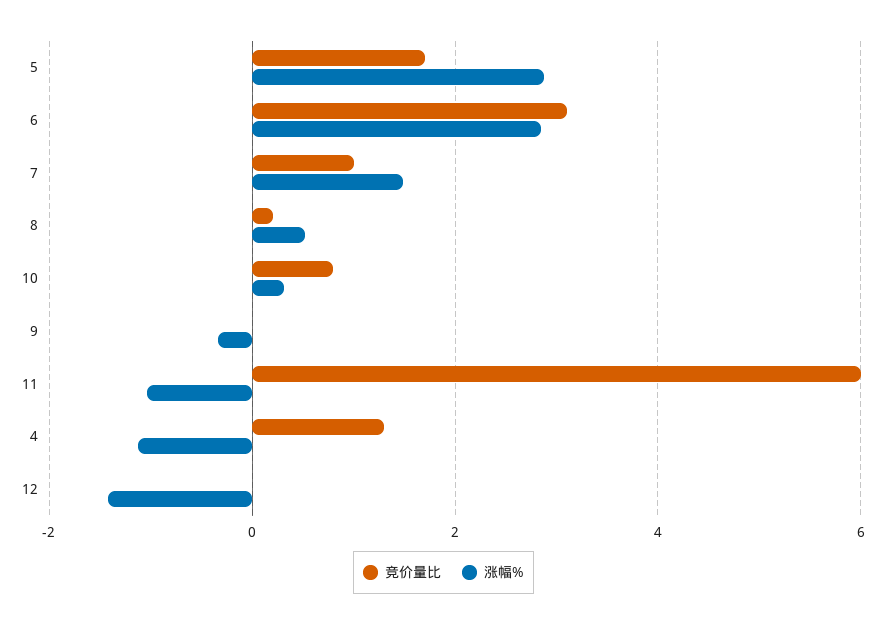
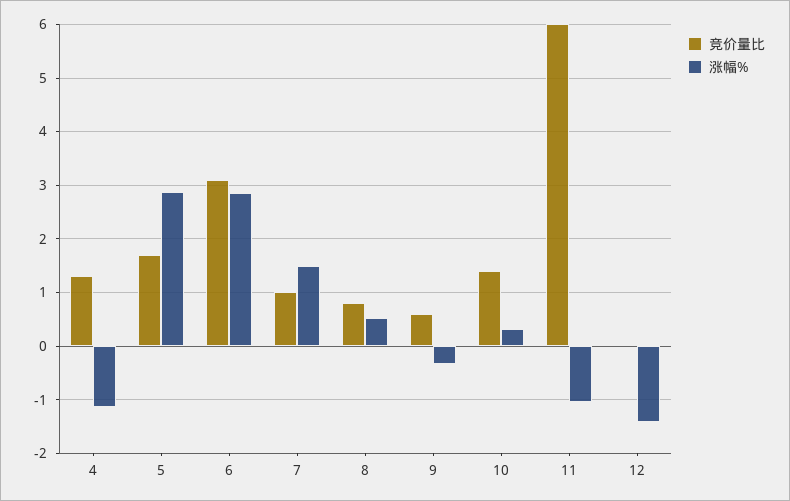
竞价量比, 8: 0.2 -> 0.8
竞价量比, 10: 0.8 -> 1.4
竞价量比, 9: 0 -> 0.6

